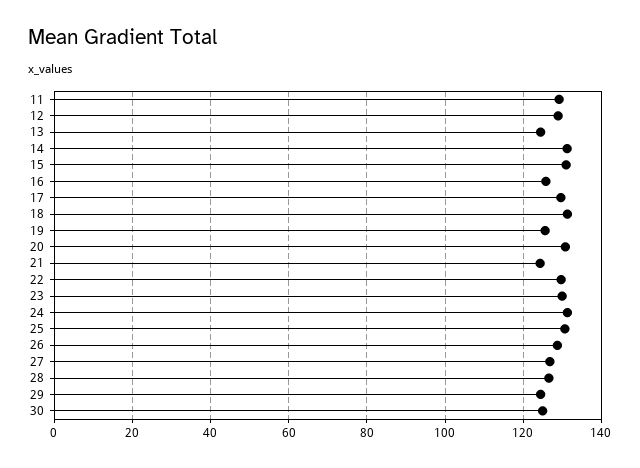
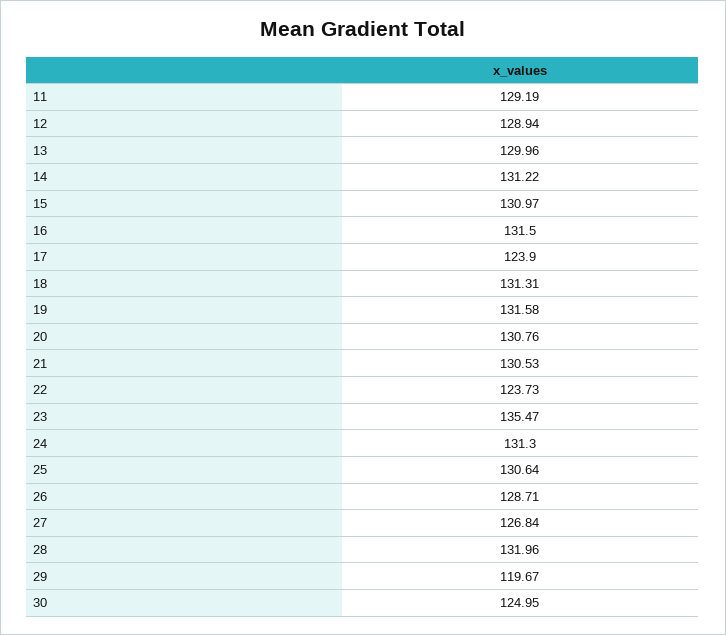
13: 124 -> 129.96
16: 126 -> 131.5
17: 130 -> 123.9
19: 126 -> 131.58
21: 124 -> 130.53
22: 130 -> 123.73
23: 130 -> 135.47
28: 126 -> 131.96
29: 124 -> 119.67

